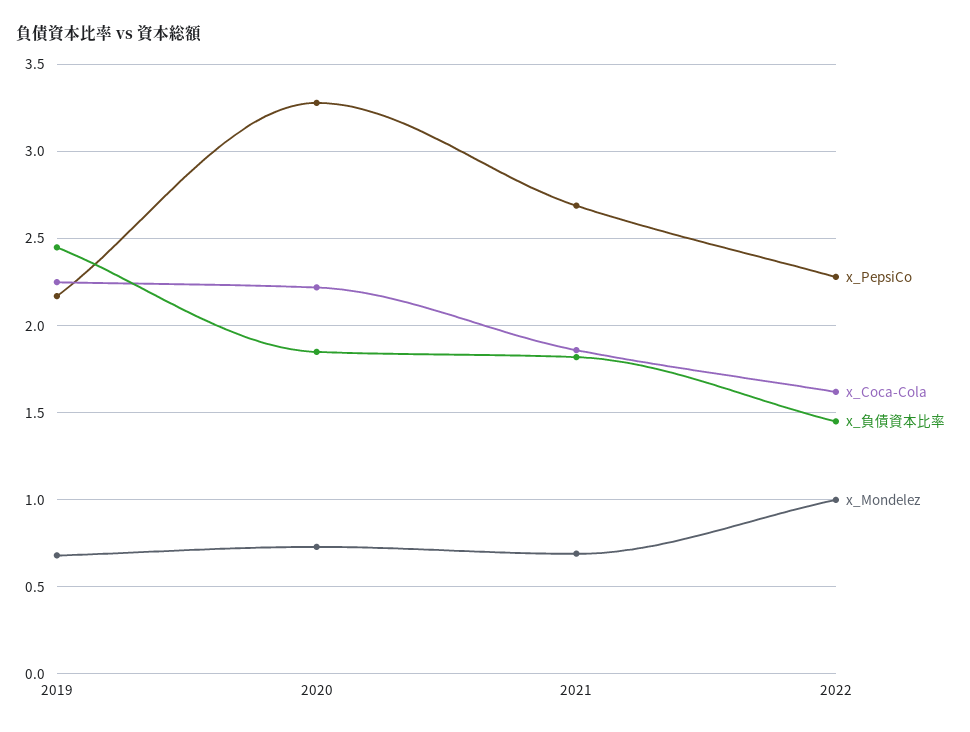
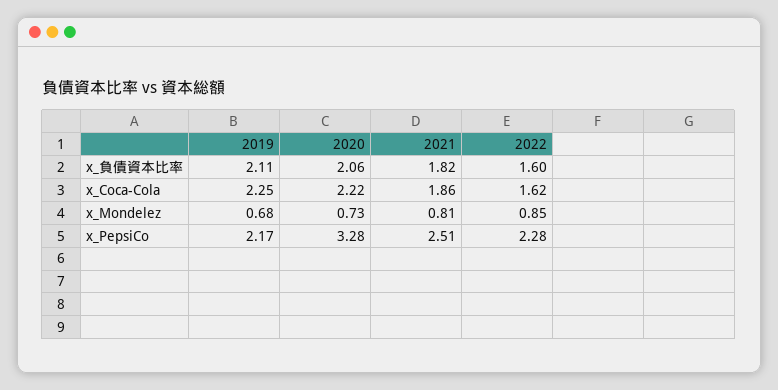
x_負債資本比率, 2019: 2.45 -> 2.11
x_負債資本比率, 2020: 1.85 -> 2.06
x_PepsiCo, 2021: 2.7 -> 2.51
x_Mondelez, 2021: 0.7 -> 0.81
x_負債資本比率, 2022: 1.45 -> 1.6
x_Mondelez, 2022: 1 -> 0.85

